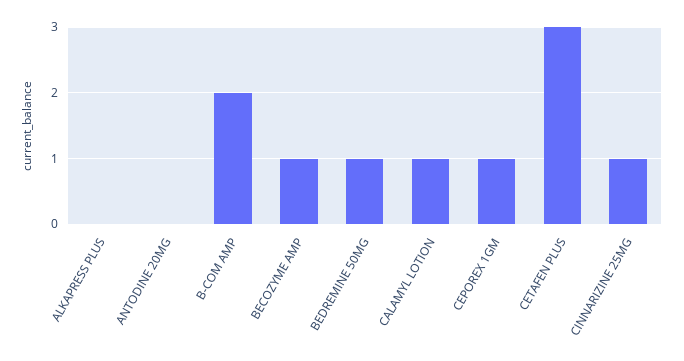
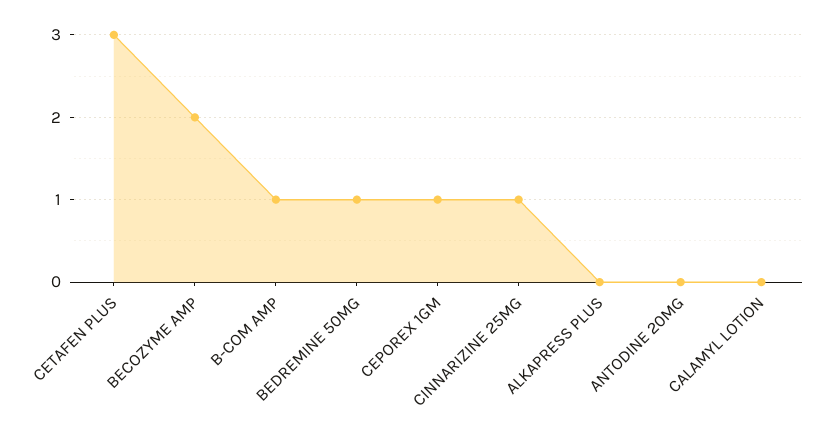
B-COM AMP: 2 -> 1
BECOZYME AMP: 1 -> 2
CALAMYL LOTION: 1 -> 0

